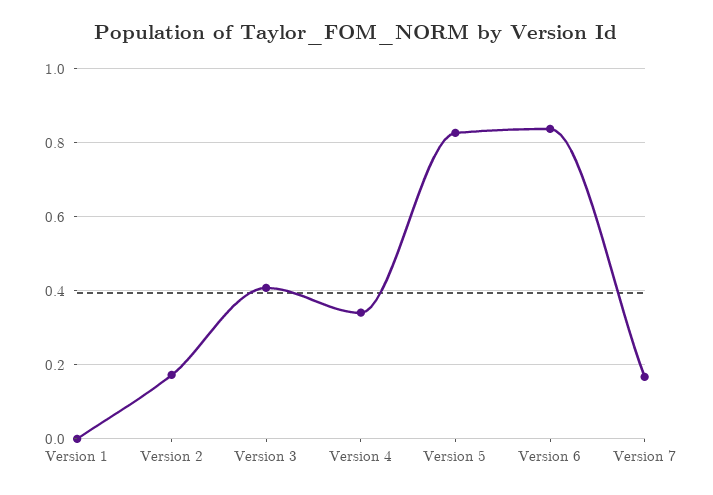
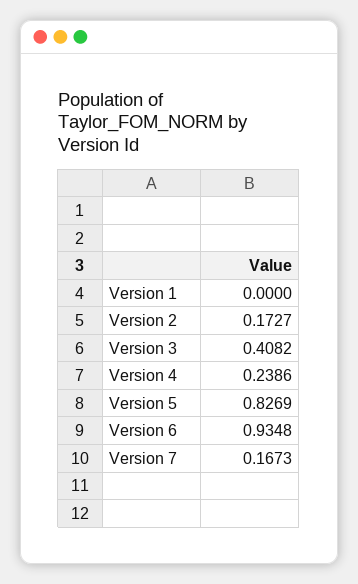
Version 4: 0.34 -> 0.2386
Version 6: 0.84 -> 0.9348

